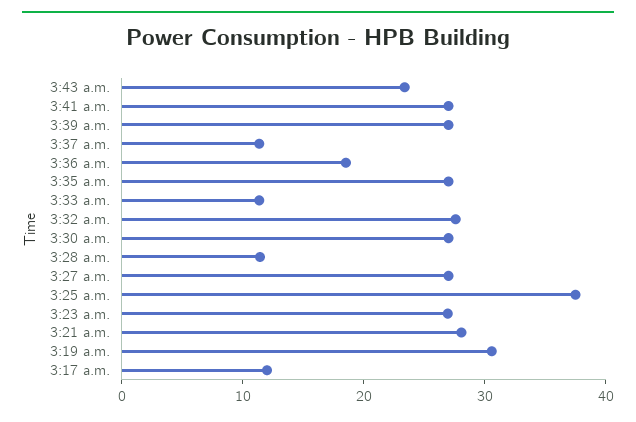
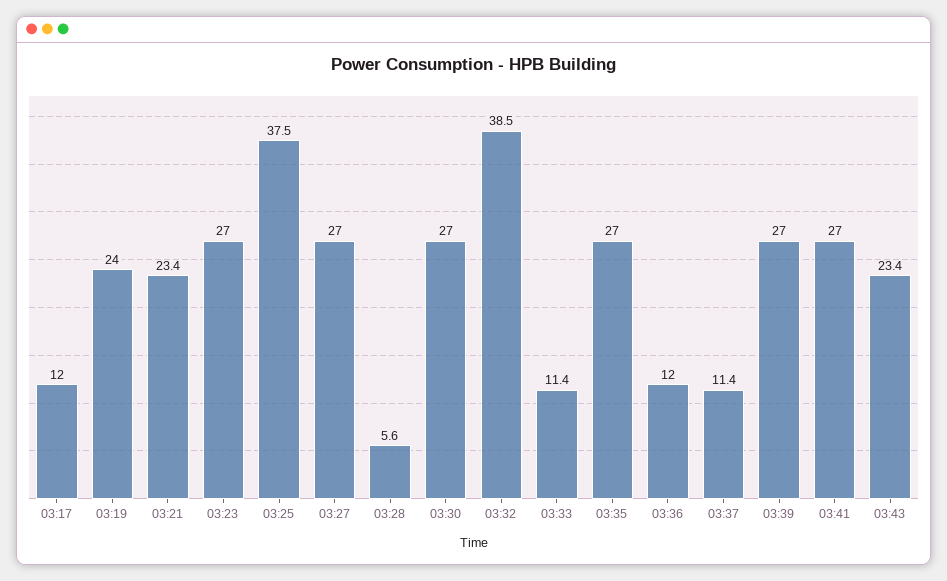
3:36 a.m.: 18 -> 12
3:32 a.m.: 28 -> 38.5
3:28 a.m.: 12 -> 5.6
3:21 a.m.: 28 -> 23.4
3:19 a.m.: 30 -> 24

